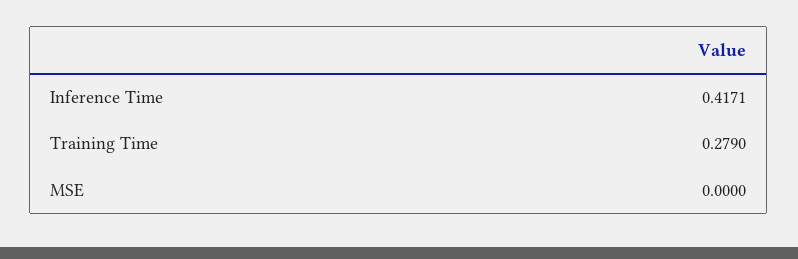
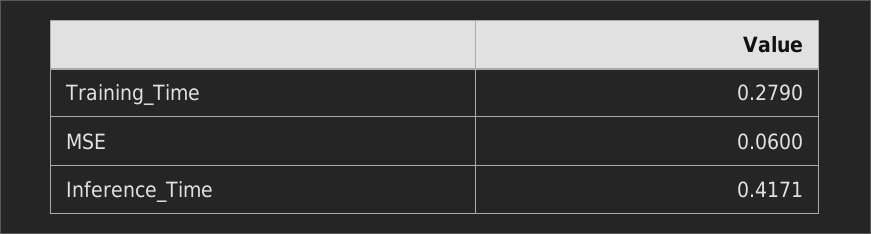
MSE: 0 -> 0.06

